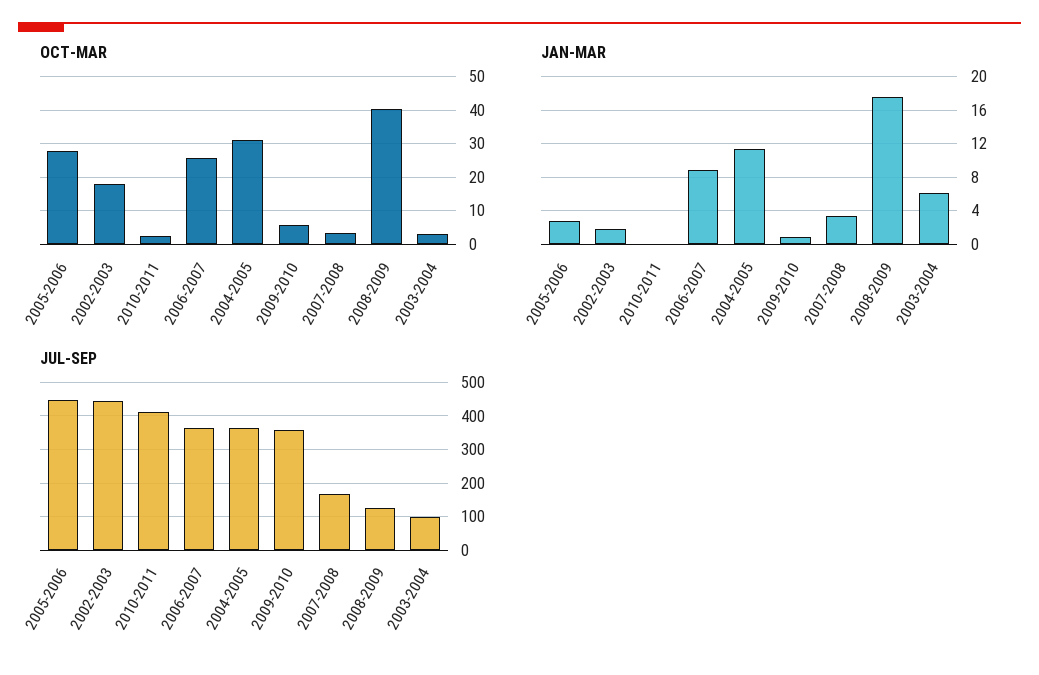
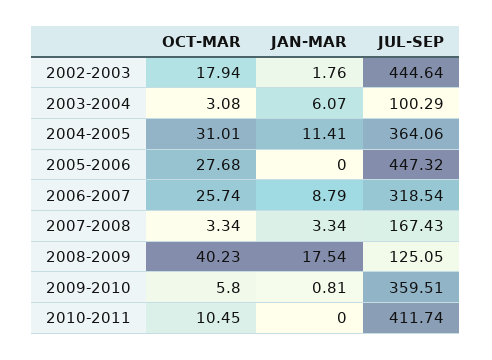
OCT-MAR, 2010-2011: 2 -> 10.45
JAN-MAR, 2005-2006: 3 -> 0
JUL-SEP, 2006-2007: 360 -> 318.54

